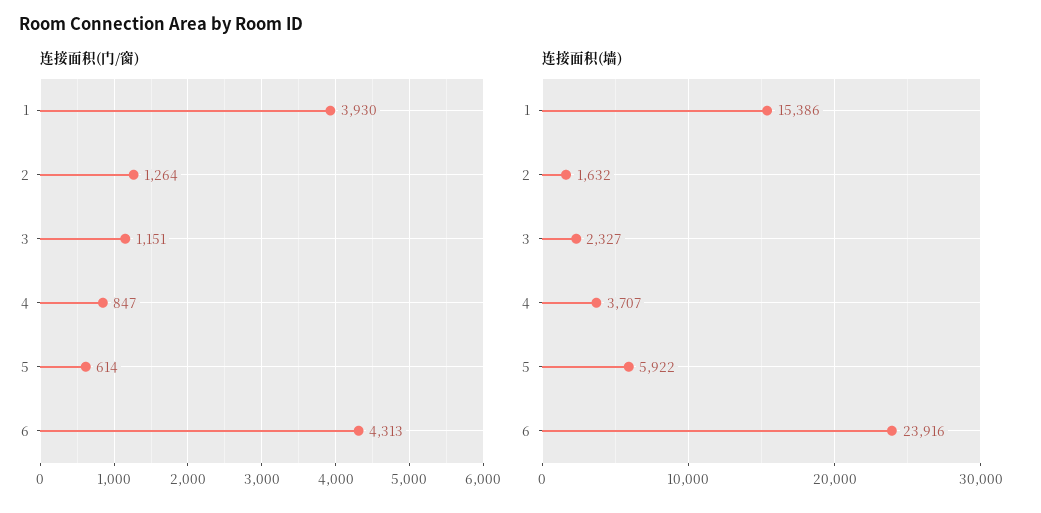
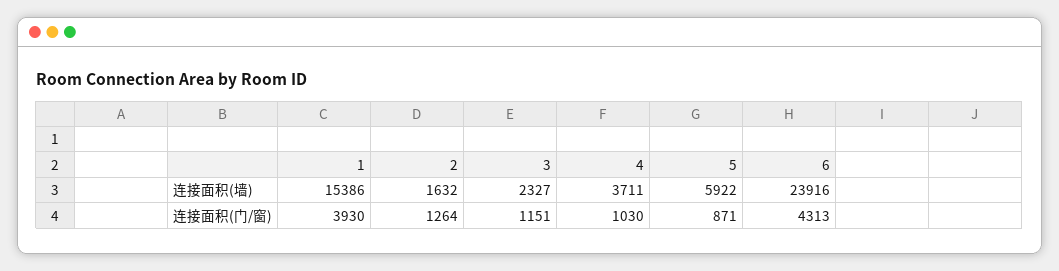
连接面积(门/窗), 4: 847 -> 1030
连接面积(门/窗), 5: 614 -> 871
连接面积(墙), 4: 3707 -> 3711

